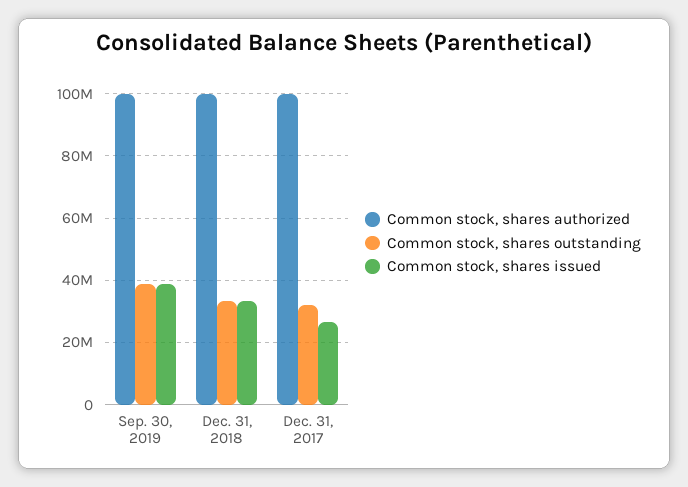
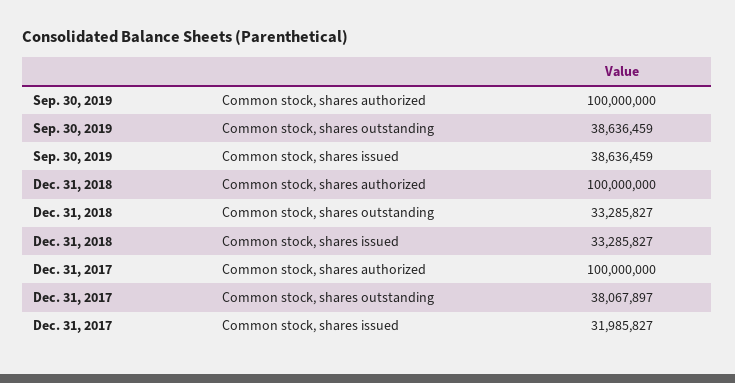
Common stock, shares outstanding, Dec. 31, 2017: 32000000 -> 38067897
Common stock, shares issued, Dec. 31, 2017: 26000000 -> 31985827

